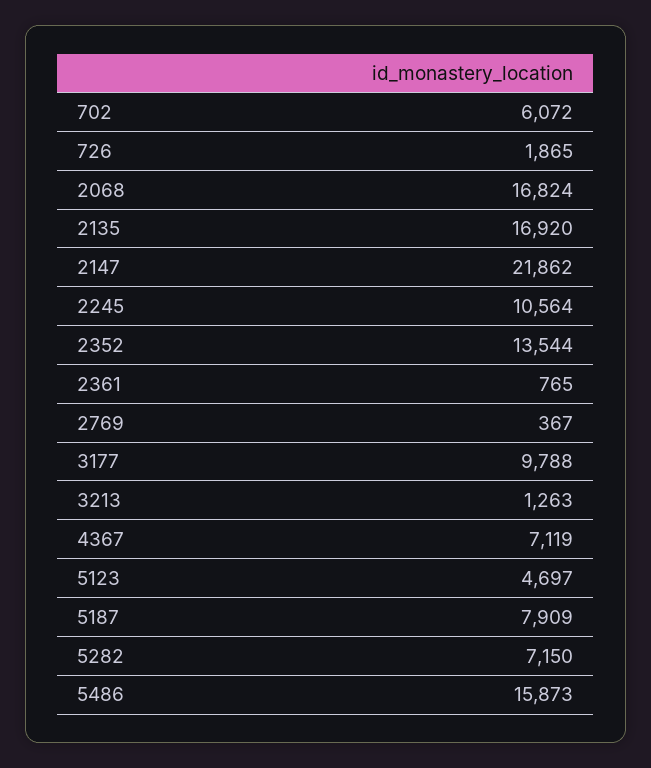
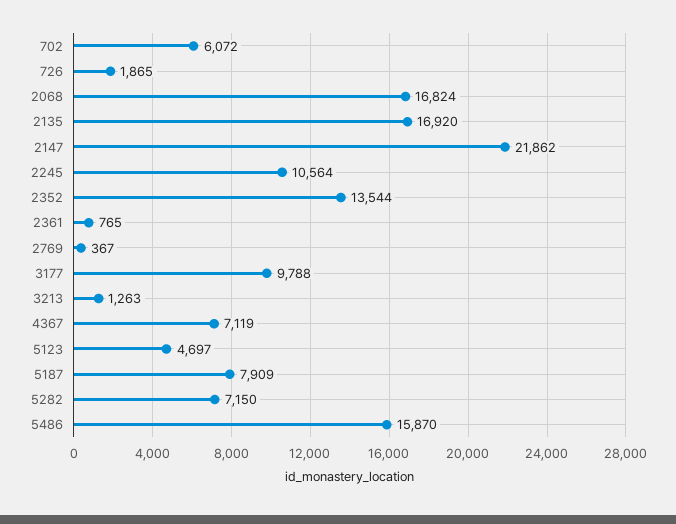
5486: 15873 -> 15870

